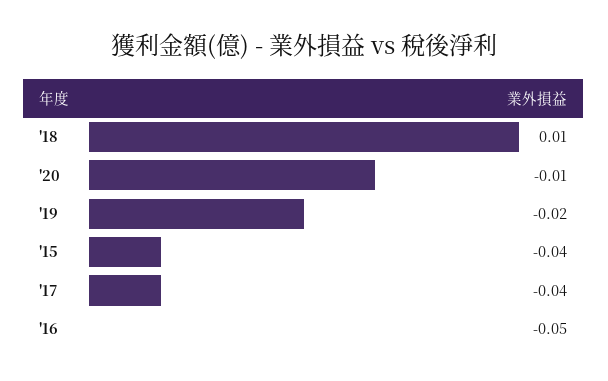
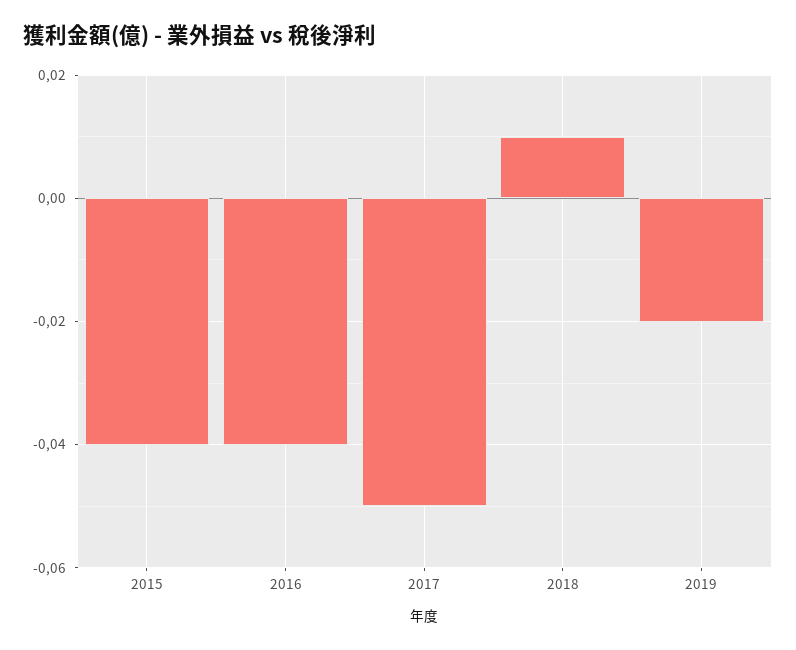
'20: -0.01 -> none
'17: -0.04 -> -0.05
'16: -0.05 -> -0.04

